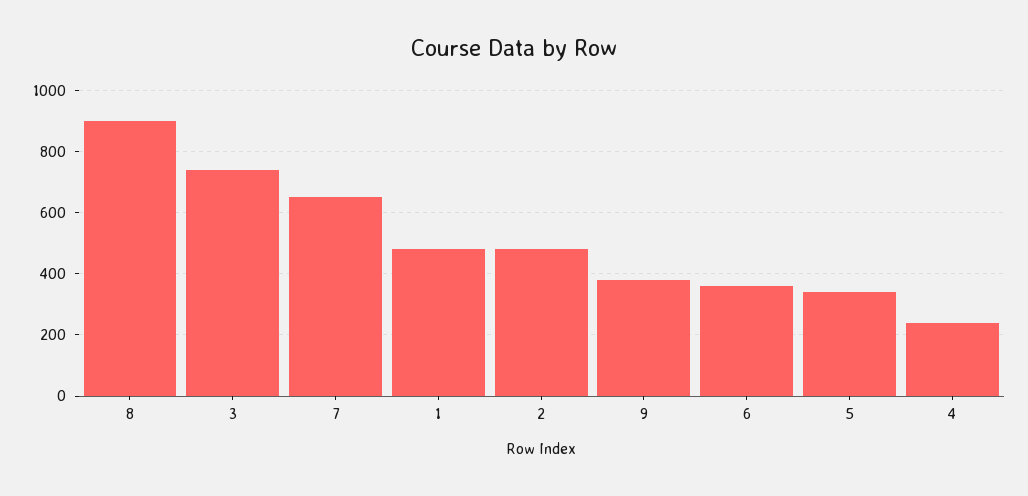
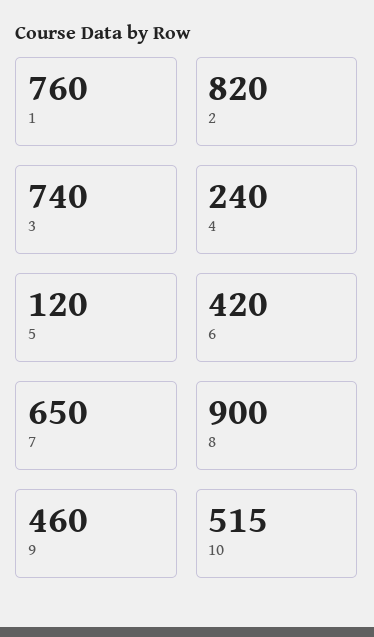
1: 480 -> 760
2: 480 -> 820
9: 380 -> 460
6: 360 -> 420
5: 340 -> 120
10: none -> 515

